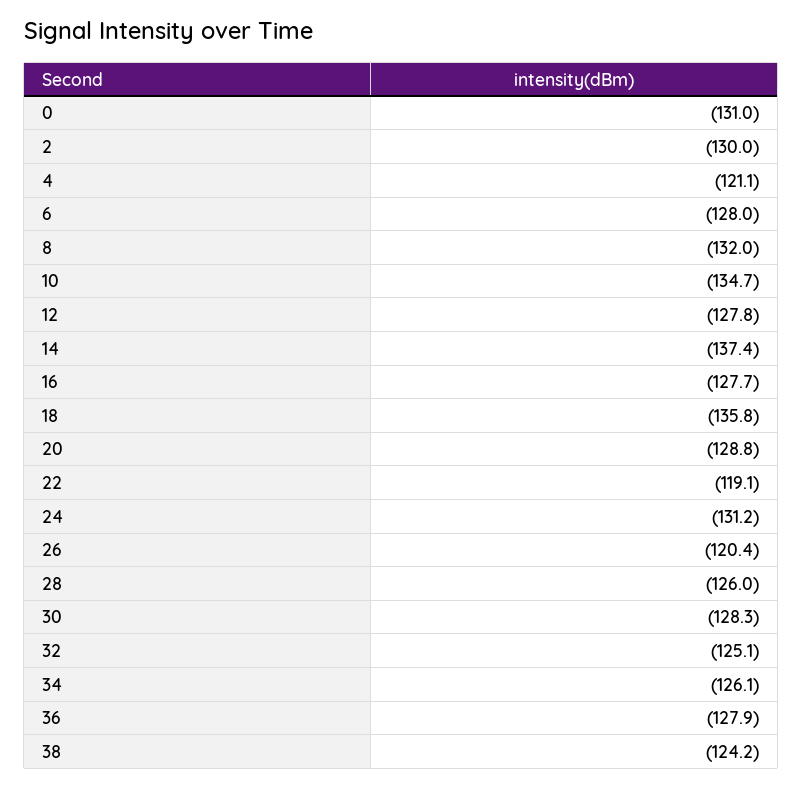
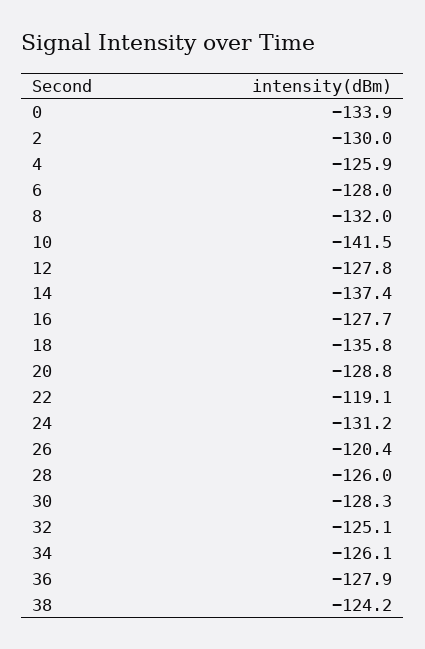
0: -131 -> -133.9
4: -121.1 -> -125.9
10: -134.7 -> -141.5

